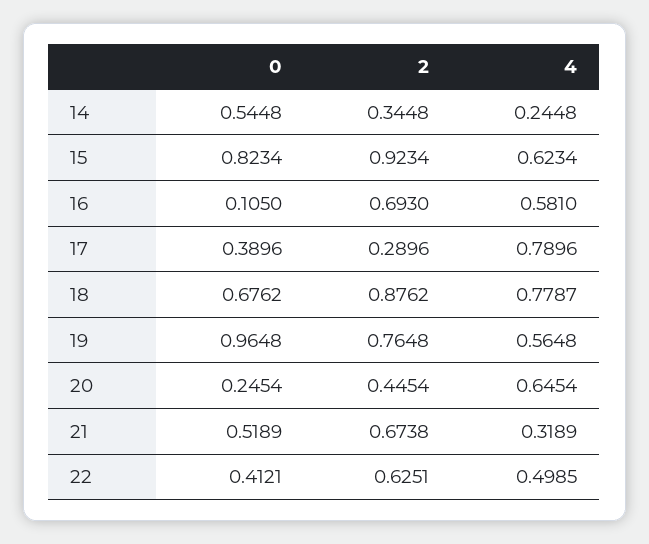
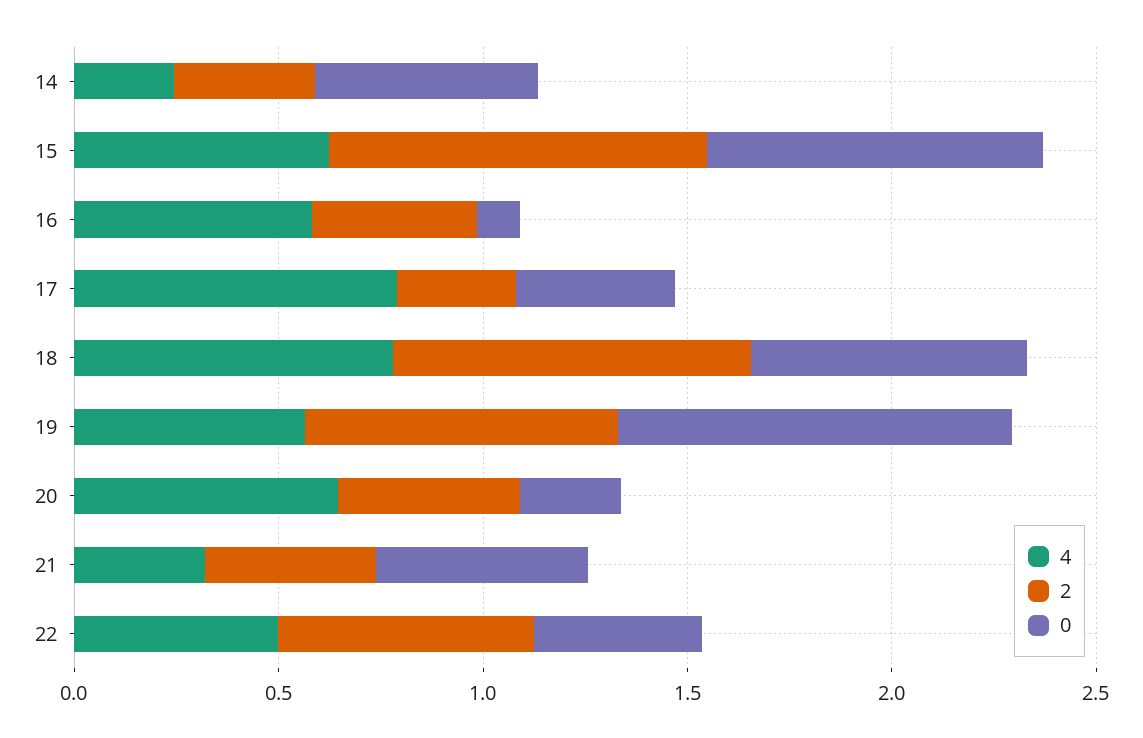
2, 16: 0.693 -> 0.4
2, 21: 0.6738 -> 0.4

